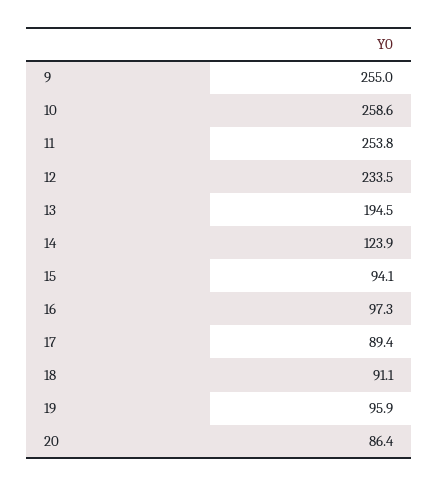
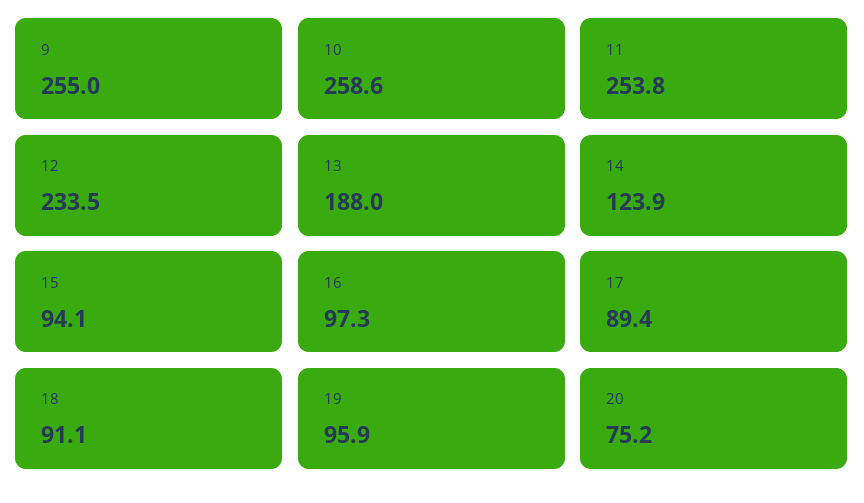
13: 194.5 -> 188
20: 86.4 -> 75.2

